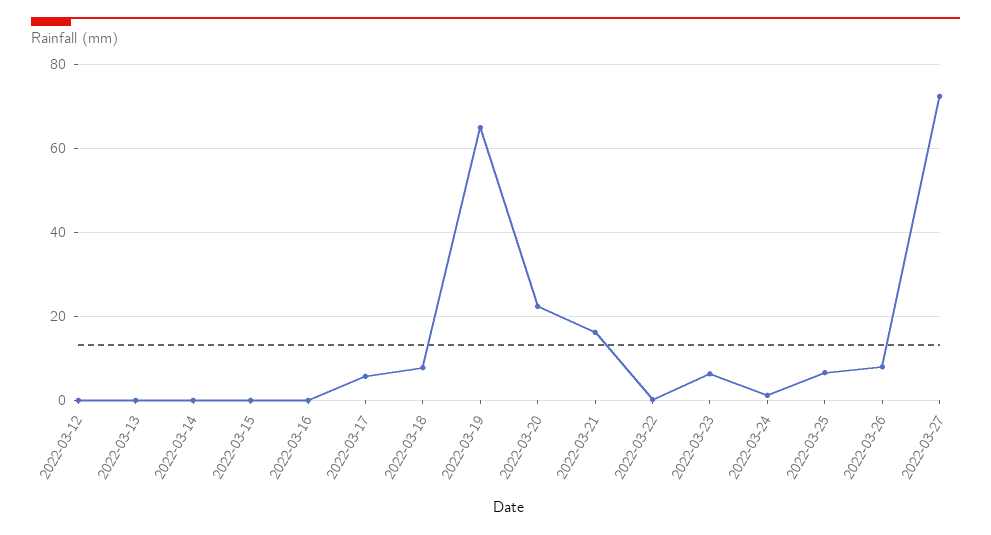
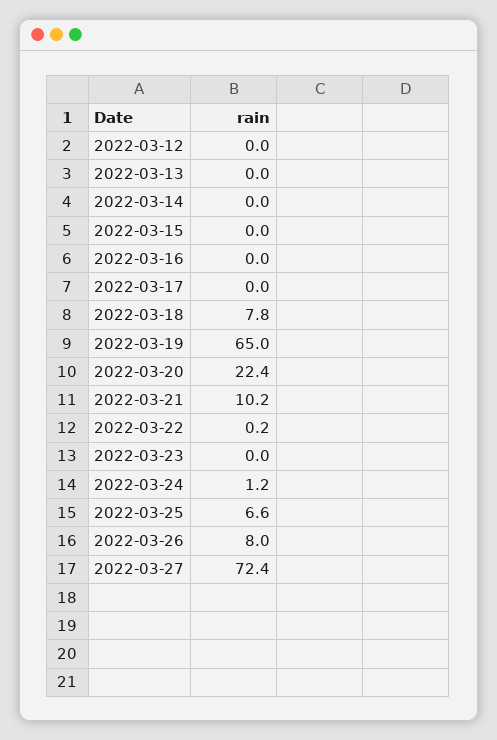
2022-03-17: 6 -> 0
2022-03-21: 16 -> 10.2
2022-03-23: 6 -> 0

